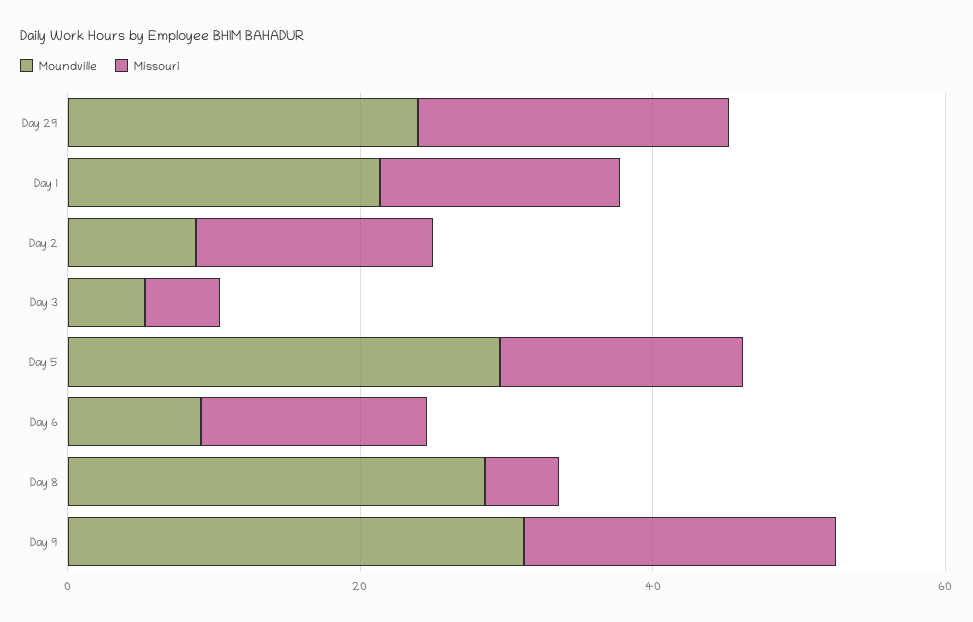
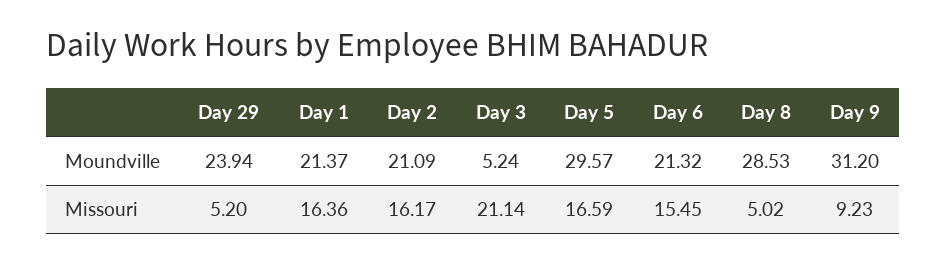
Missouri, Day 29: 20 -> 5.2
Moundville, Day 2: 10 -> 21.09
Missouri, Day 3: 5 -> 21.14
Moundville, Day 6: 10 -> 21.32
Missouri, Day 9: 20 -> 9.23

